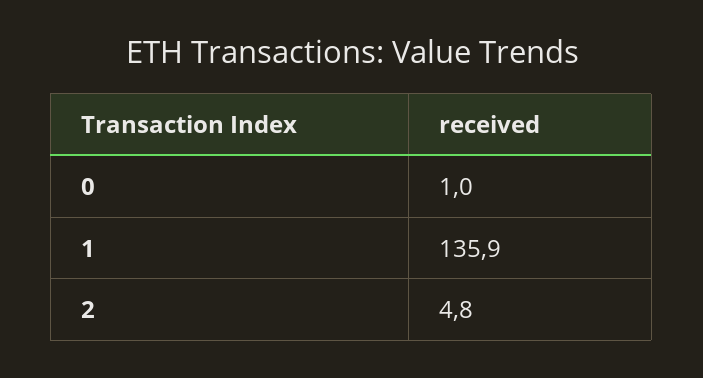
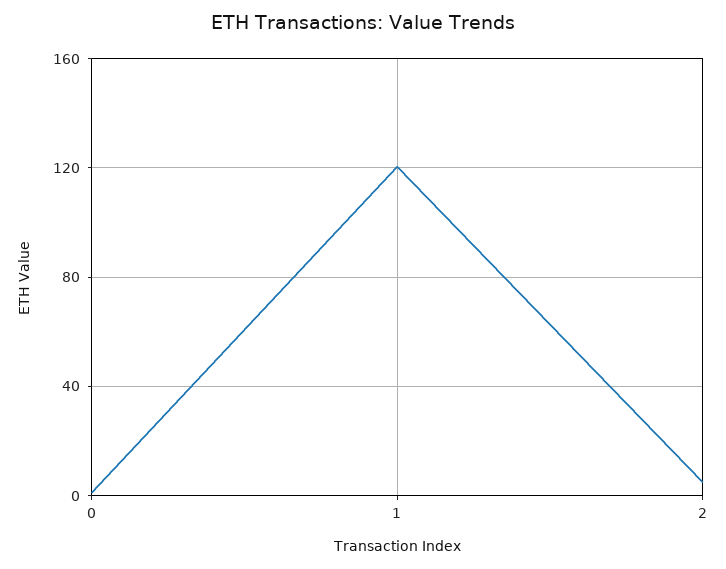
1: 135.9 -> 120

